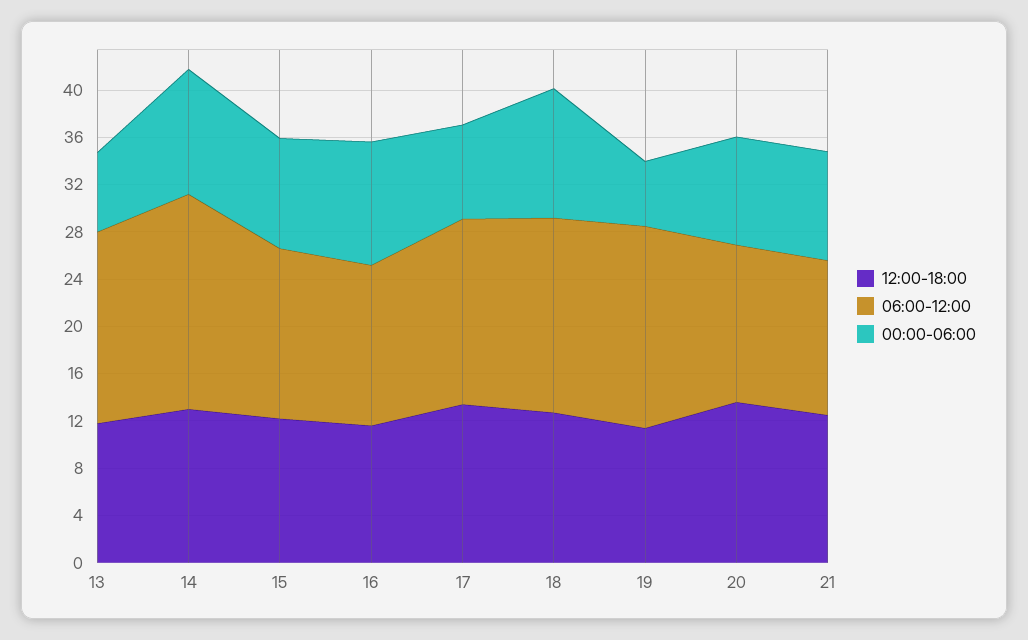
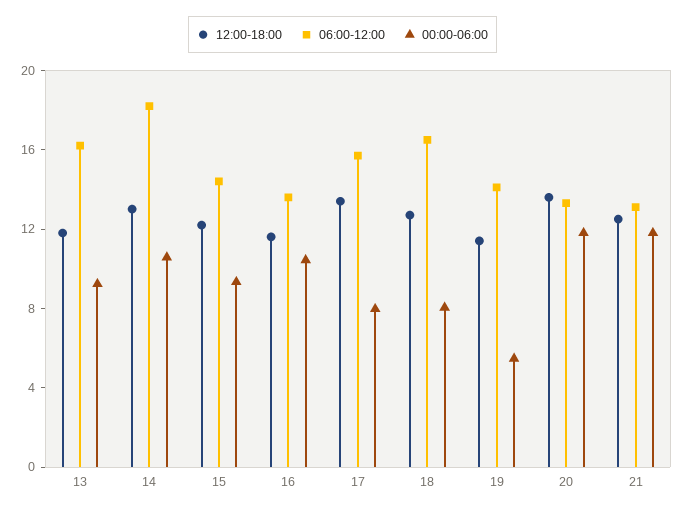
00:00-06:00, 13: 7 -> 9
00:00-06:00, 18: 11 -> 8
06:00-12:00, 19: 17 -> 14
00:00-06:00, 20: 9 -> 12
00:00-06:00, 21: 9 -> 12

